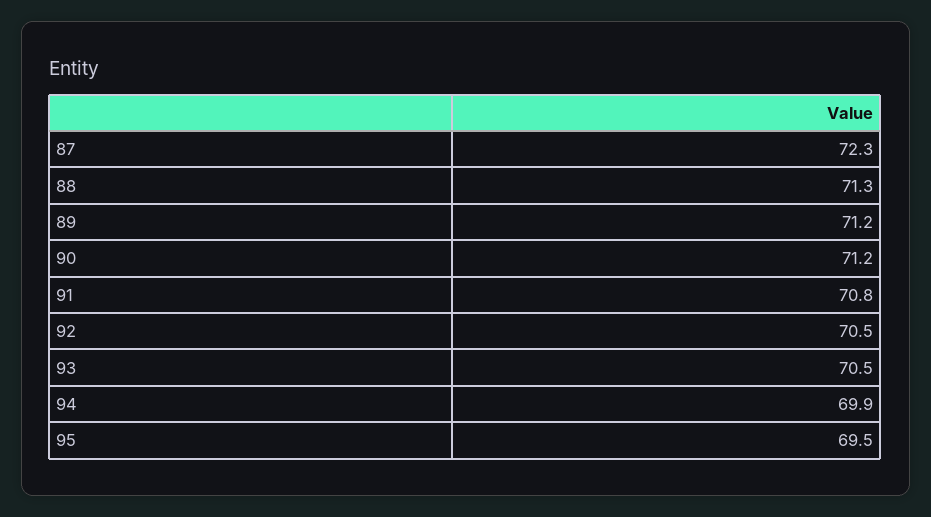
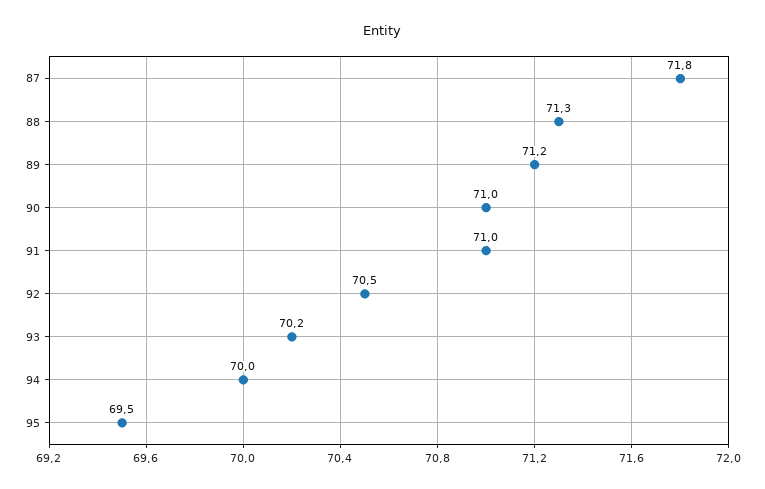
87: 72.3 -> 71.8
90: 71.2 -> 71
91: 70.8 -> 71
93: 70.5 -> 70.2
94: 69.9 -> 70

